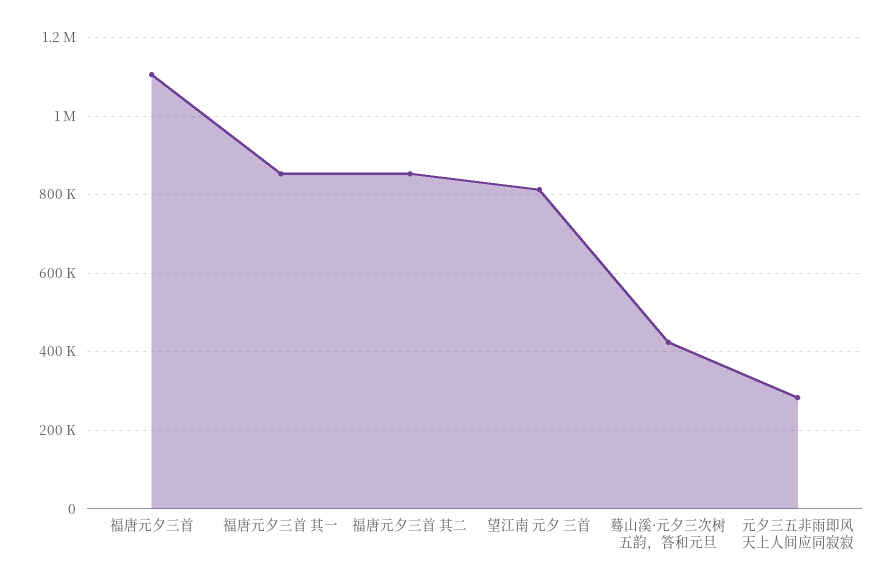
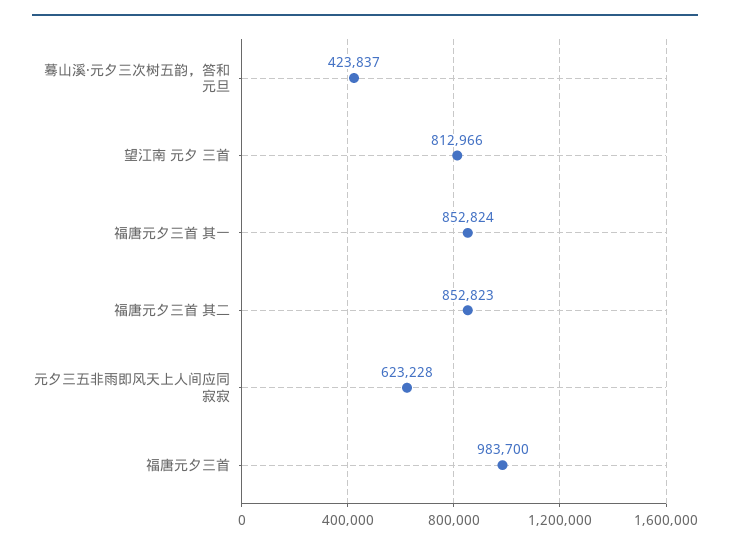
福唐元夕三首: 1100000 -> 983700
元夕三五非雨即风天上人间应同寂寂: 280000 -> 623228

